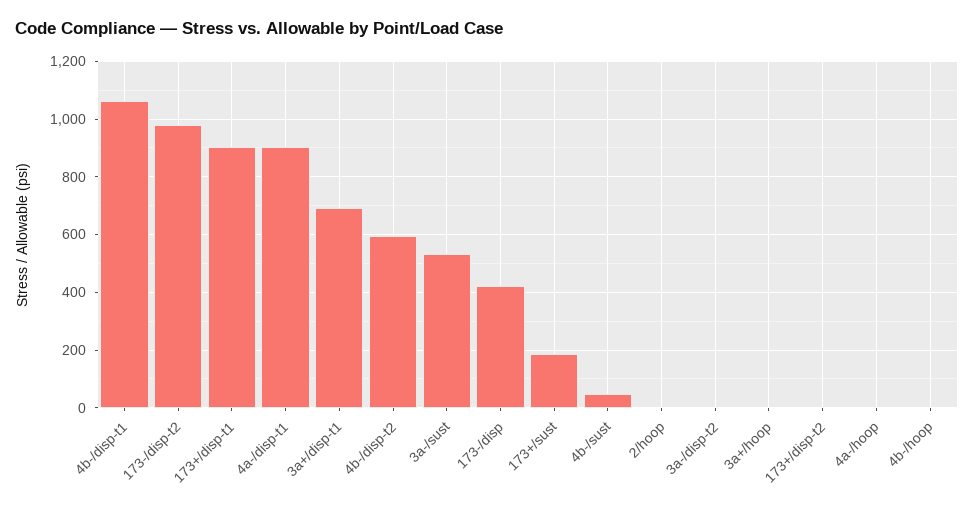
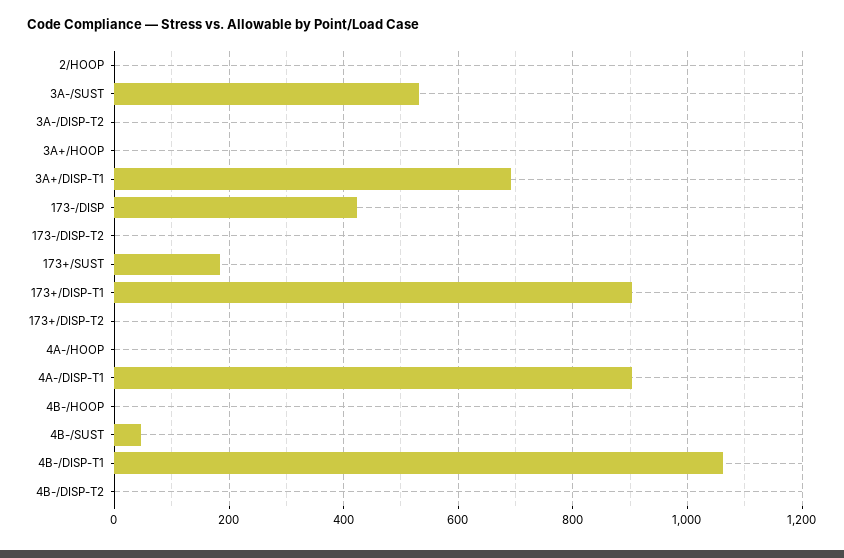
173-/disp-t2: 975 -> 0
4b-/disp-t2: 600 -> 0

